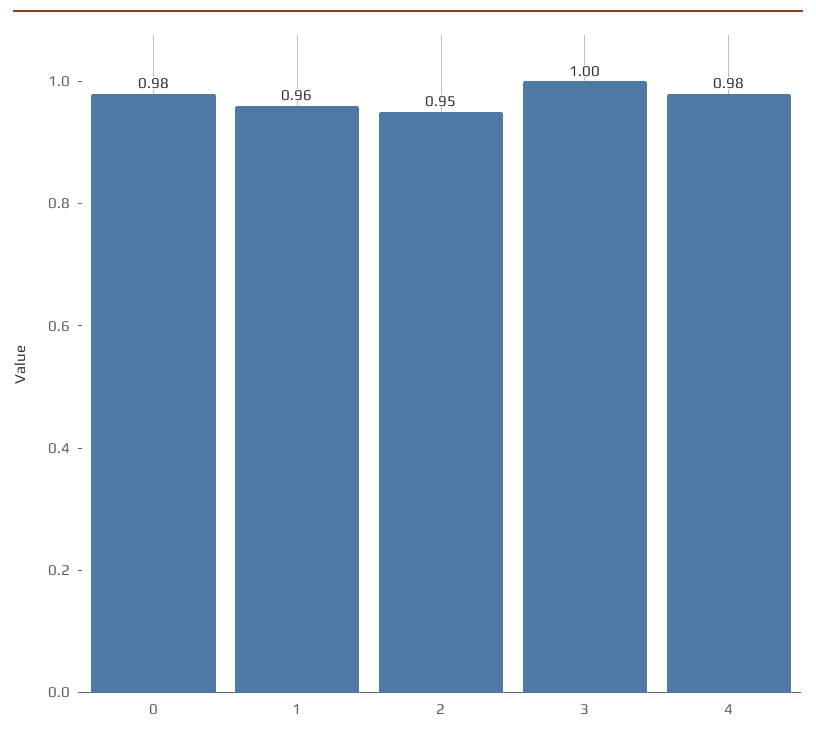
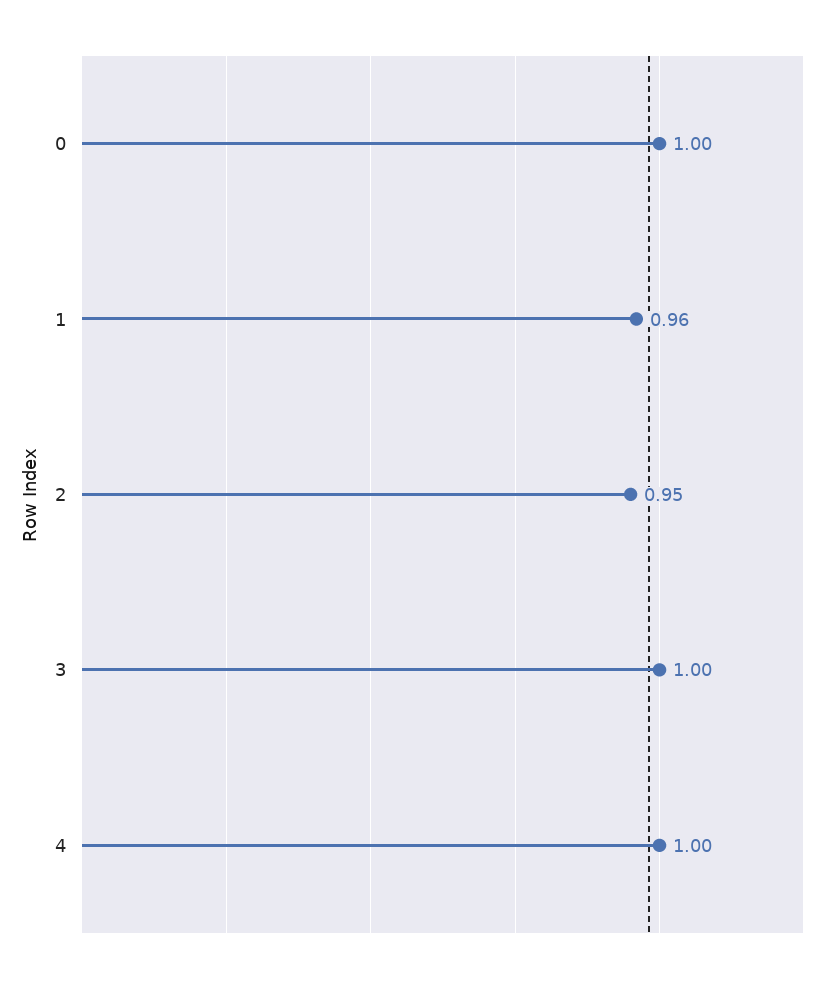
0: 0.98 -> 1
4: 0.98 -> 1

